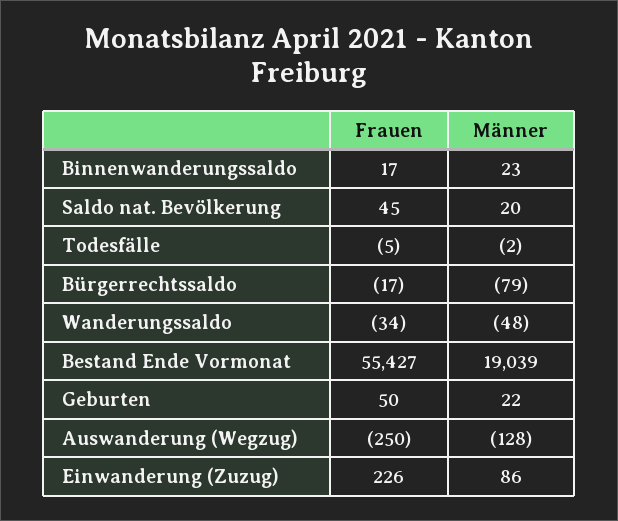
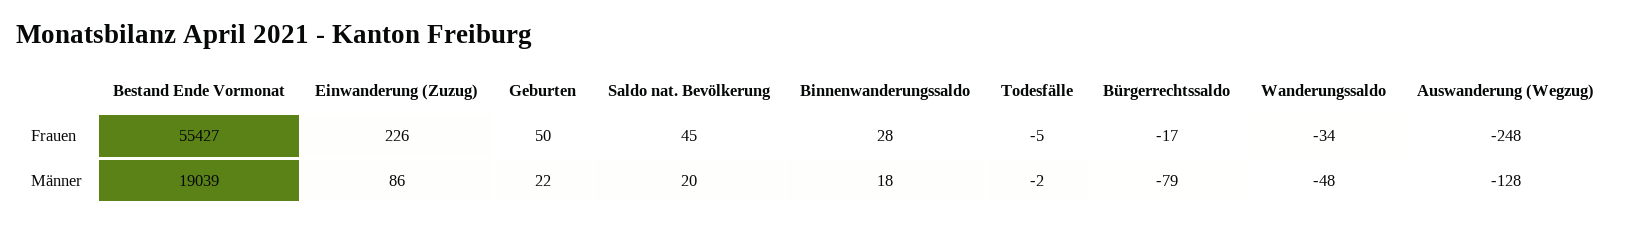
Frauen, Binnenwanderungssaldo: 17 -> 28
Männer, Binnenwanderungssaldo: 23 -> 18
Frauen, Auswanderung (Wegzug): -250 -> -248

